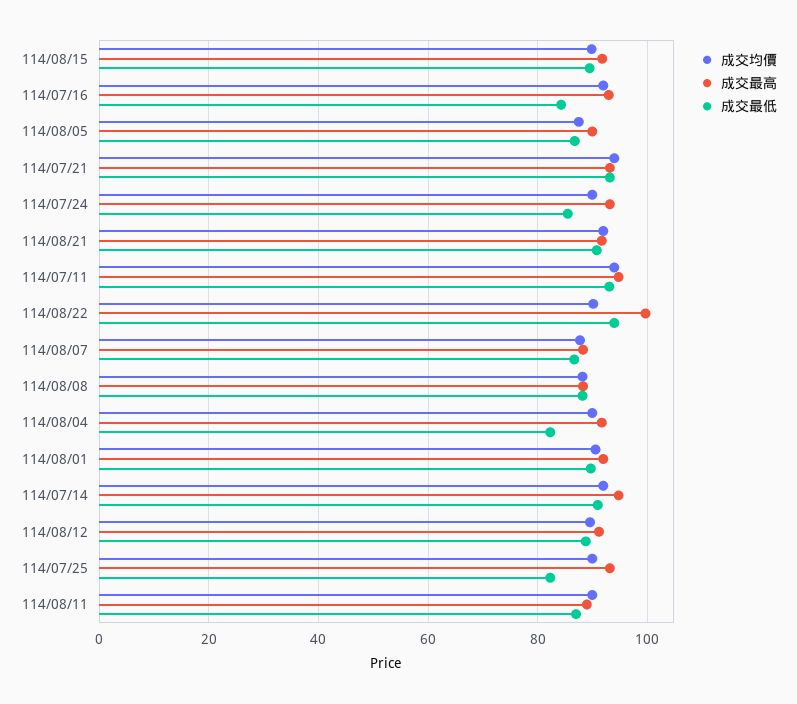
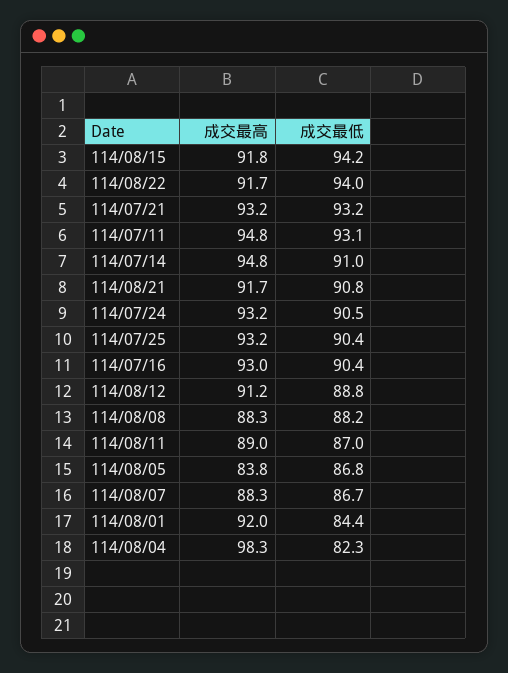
成交均價, 114/08/15: 90 -> none
成交最低, 114/08/15: 90 -> 94.2
成交均價, 114/07/16: 92 -> none
成交最低, 114/07/16: 84 -> 90.4
成交均價, 114/08/05: 88 -> none
成交最高, 114/08/05: 90 -> 83.8
成交均價, 114/07/21: 94 -> none
成交均價, 114/07/24: 90 -> none
成交最低, 114/07/24: 86 -> 90.5
成交均價, 114/08/21: 92 -> none
成交均價, 114/07/11: 94 -> none
成交均價, 114/08/22: 90 -> none
成交最高, 114/08/22: 100 -> 91.7
成交均價, 114/08/07: 88 -> none
成交均價, 114/08/08: 88 -> none
成交均價, 114/08/04: 90 -> none
成交最高, 114/08/04: 92 -> 98.3
成交均價, 114/08/01: 90 -> none
成交最低, 114/08/01: 90 -> 84.4
成交均價, 114/07/14: 92 -> none
成交均價, 114/08/12: 90 -> none
成交均價, 114/07/25: 90 -> none
成交最低, 114/07/25: 82 -> 90.4
成交均價, 114/08/11: 90 -> none

